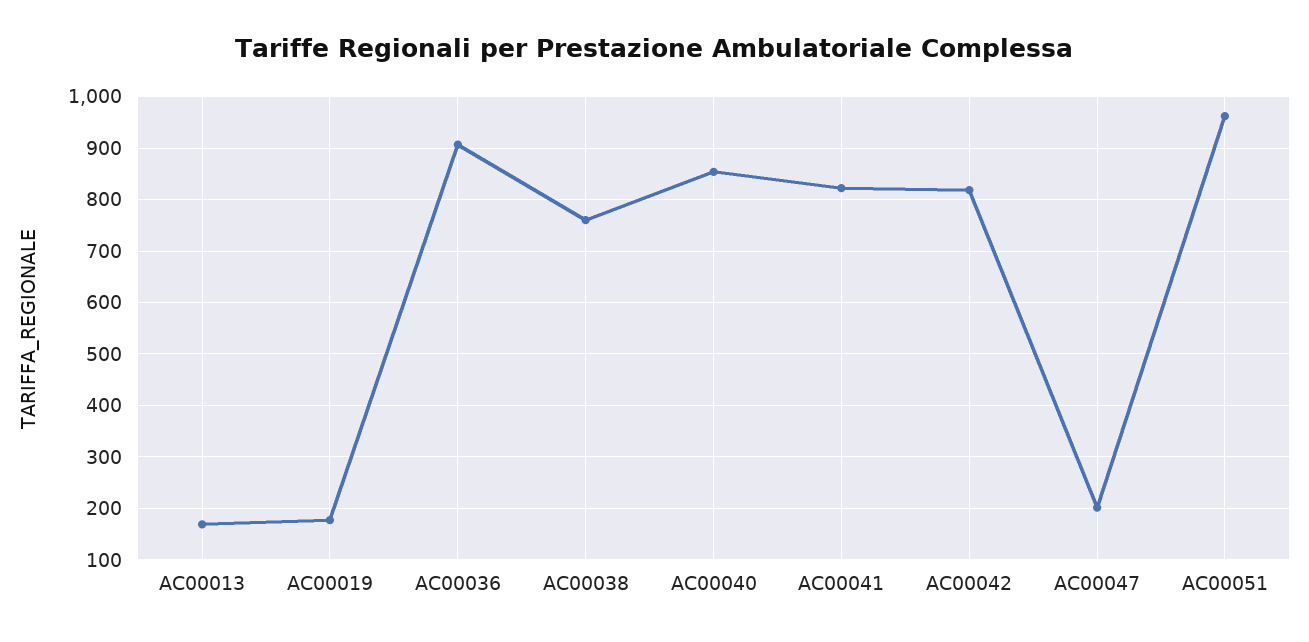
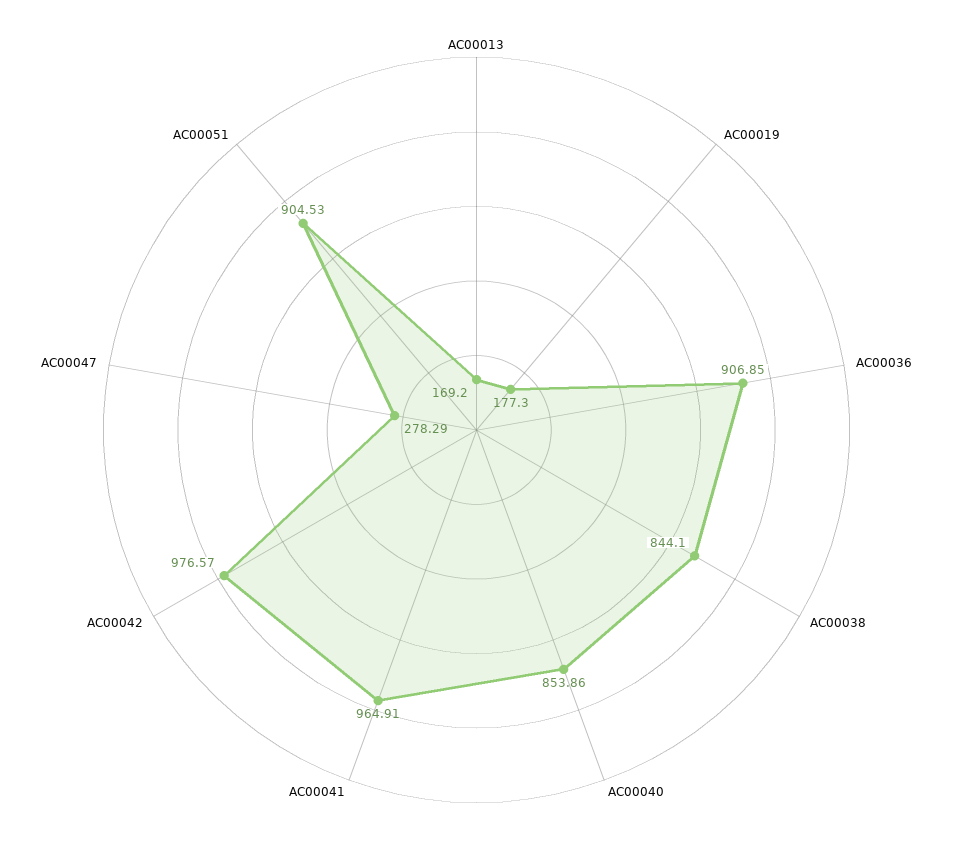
AC00038: 760 -> 844.1
AC00041: 820 -> 964.91
AC00042: 820 -> 976.57
AC00047: 200 -> 278.29
AC00051: 960 -> 904.53

